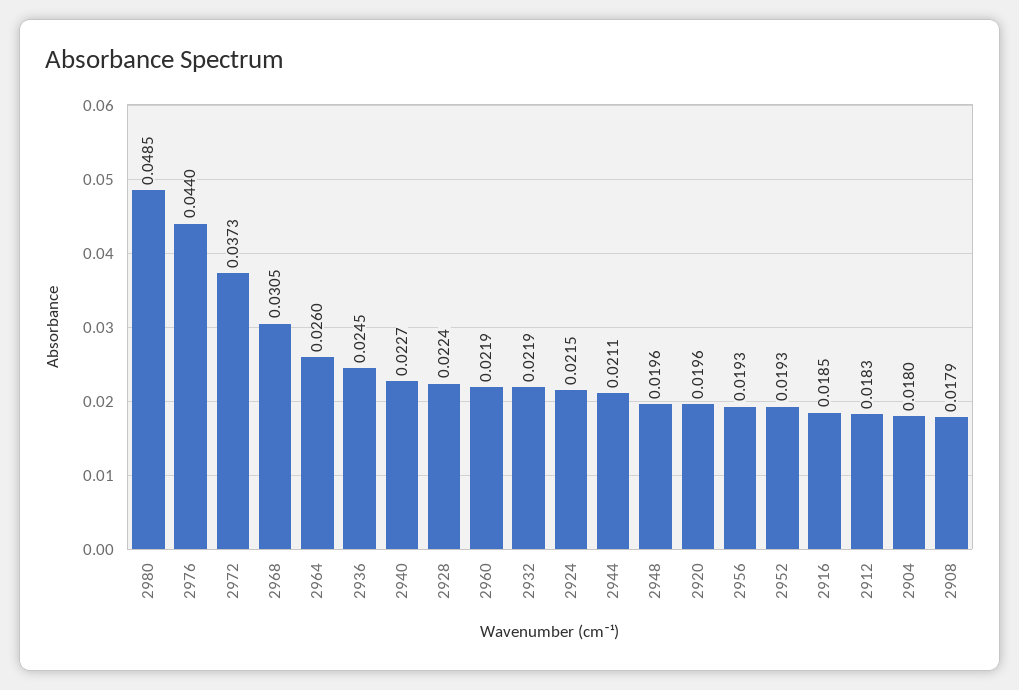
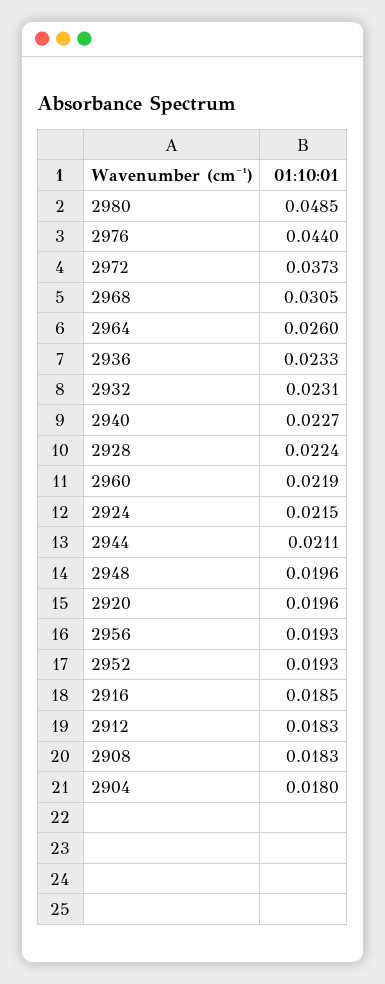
2936: 0.0245 -> 0.0233
2932: 0.0219 -> 0.0231
2908: 0.0179 -> 0.0183

